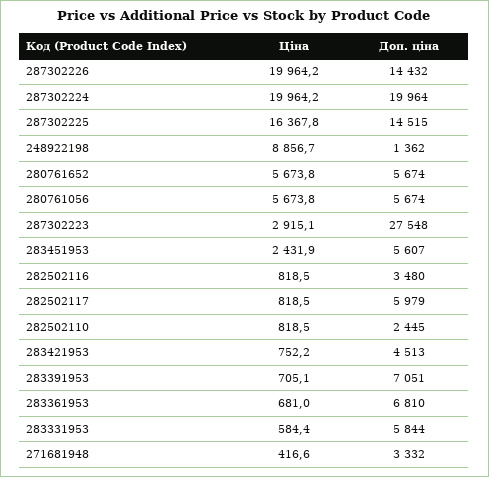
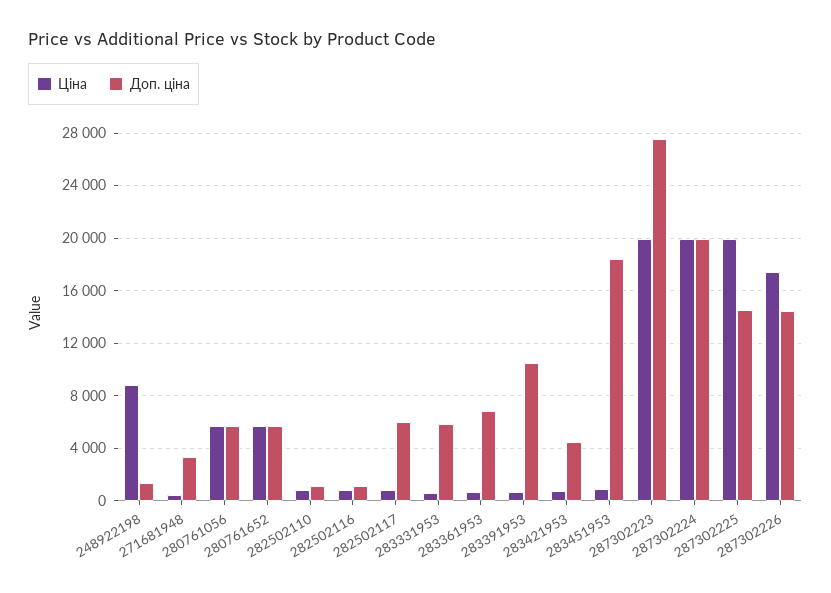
Ціна, 287302226: 19964.2 -> 17500
Ціна, 287302225: 16367.8 -> 20000
Ціна, 287302223: 2915.1 -> 20000
Ціна, 283451953: 2431.9 -> 1000
Доп. ціна, 283451953: 5607 -> 18500
Доп. ціна, 282502116: 3480 -> 1000
Доп. ціна, 282502110: 2445 -> 1000
Доп. ціна, 283391953: 7051 -> 10500

